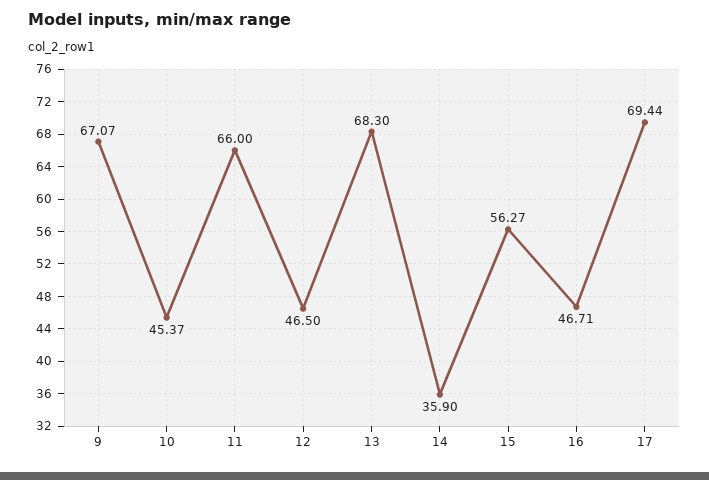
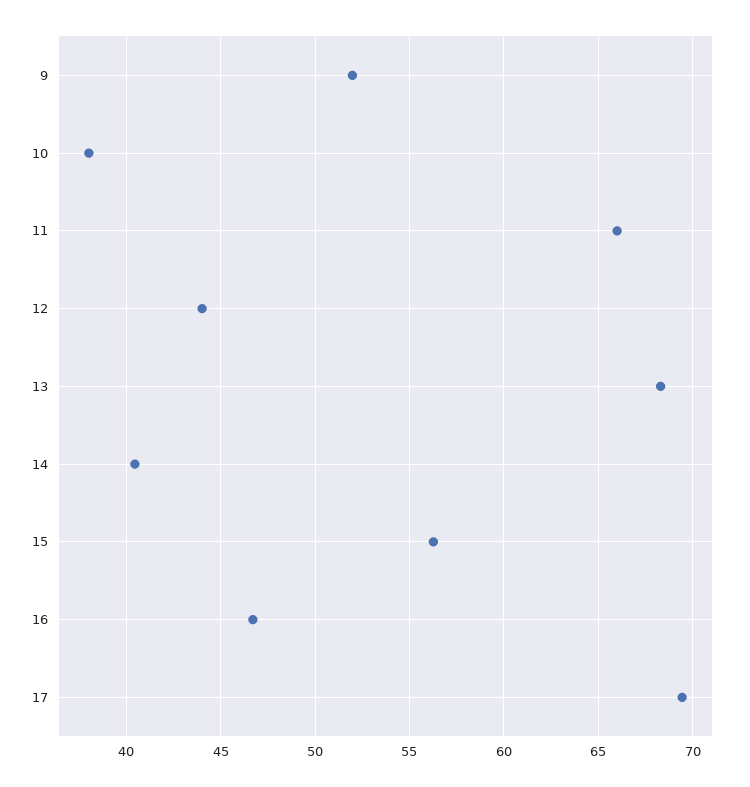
9: 67.07 -> 52
10: 45.37 -> 38
12: 46.5 -> 44
14: 35.9 -> 40.5

